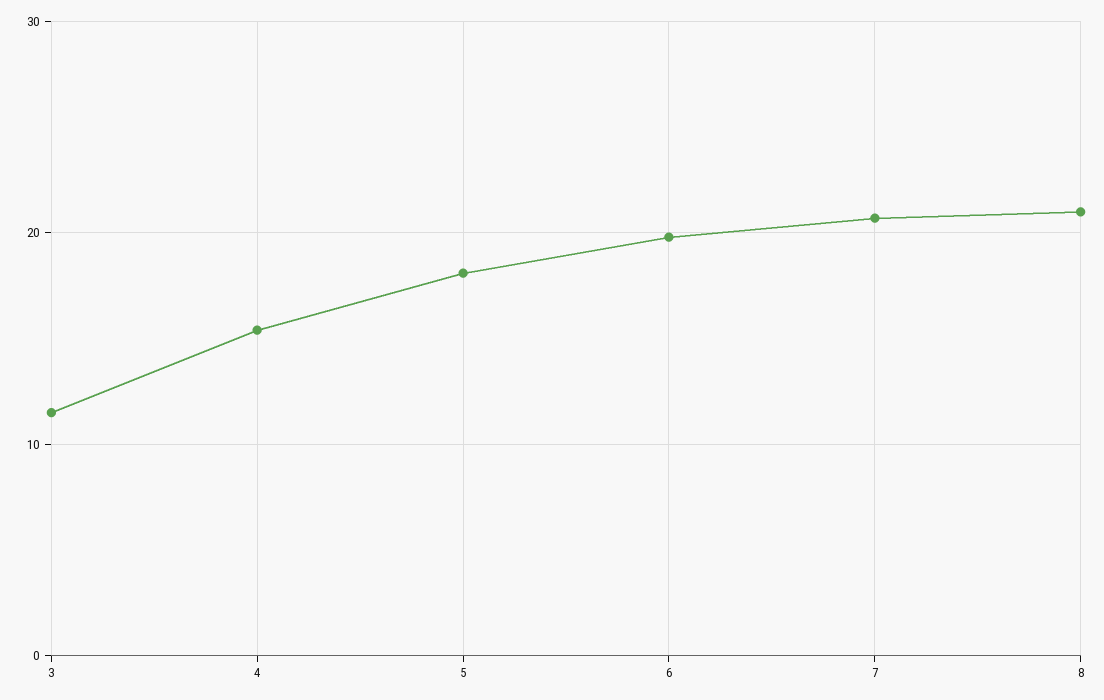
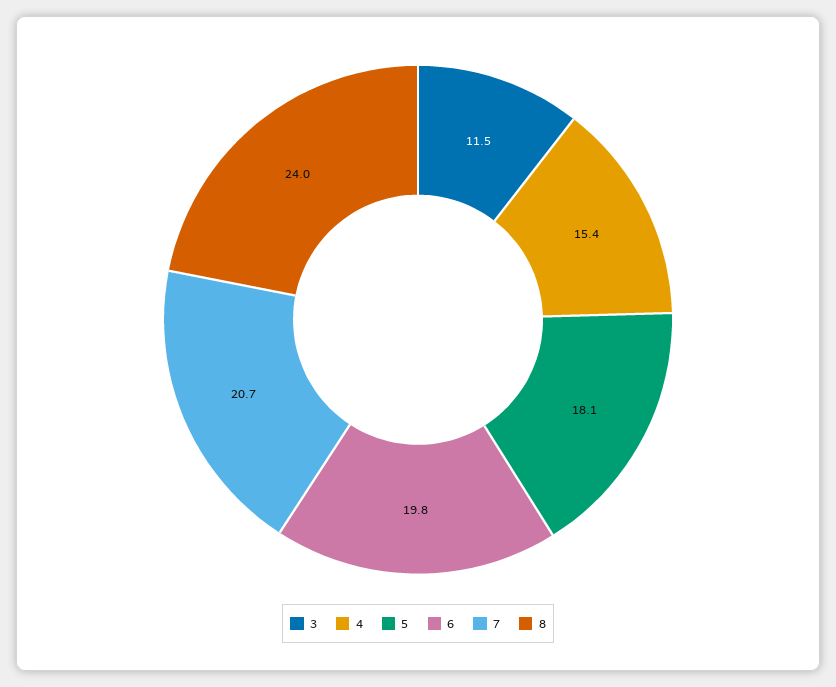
8: 21 -> 24

